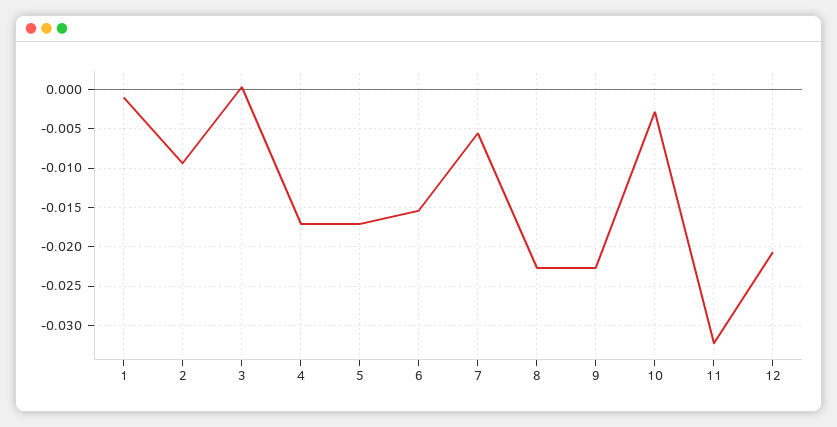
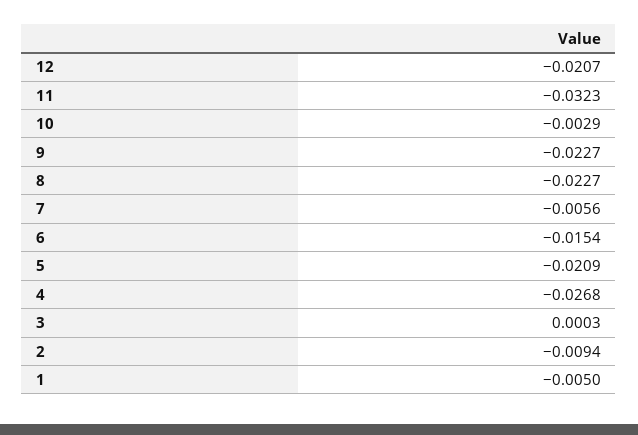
1: -0.001 -> -0.005
4: -0.017 -> -0.0268
5: -0.017 -> -0.0209

